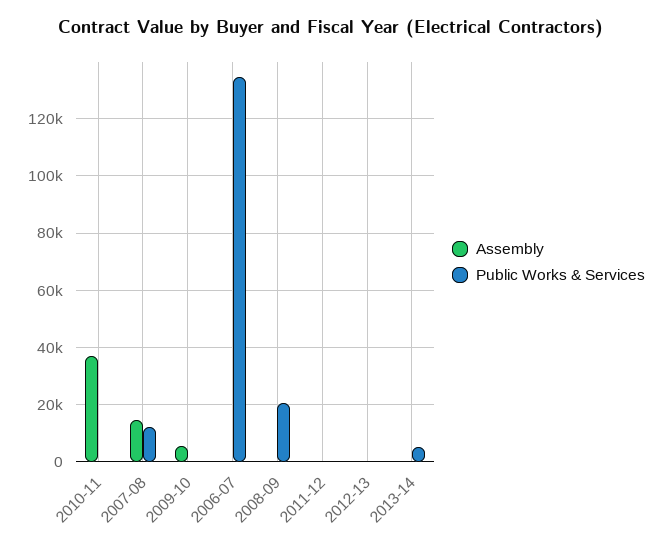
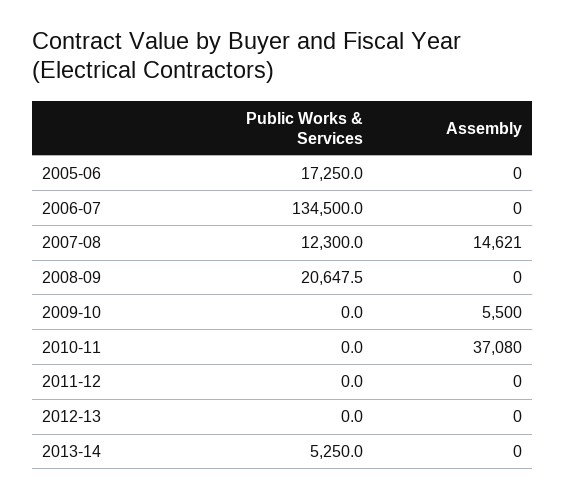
Public Works & Services, 2005-06: none -> 17250
Assembly, 2005-06: none -> 0

